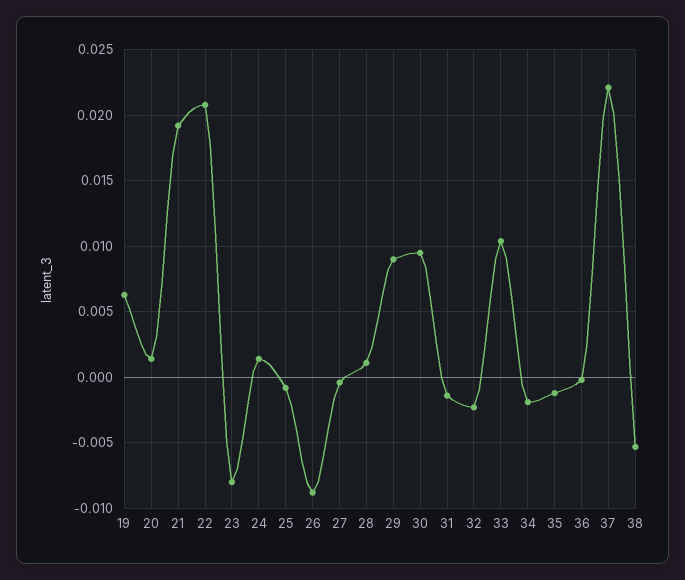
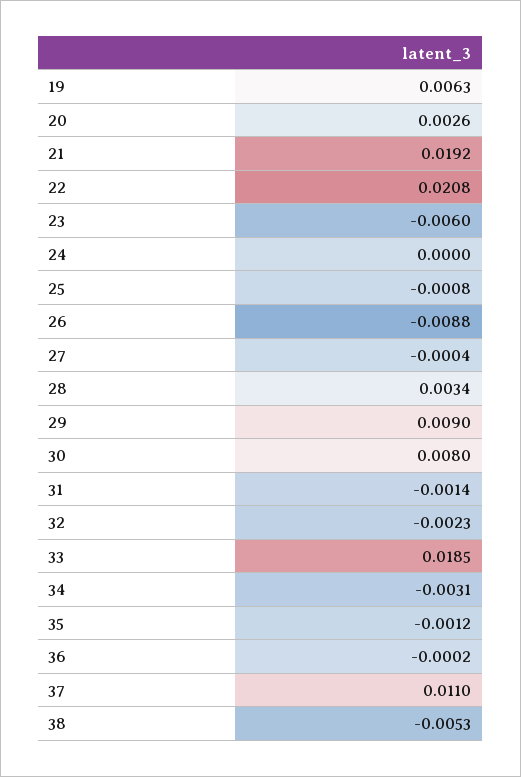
20: 0.0015 -> 0.0026
23: -0.008 -> -0.006
24: 0.0015 -> 0
28: 0.001 -> 0.0034
30: 0.0095 -> 0.008
33: 0.0105 -> 0.0185
34: -0.002 -> -0.0031
37: 0.022 -> 0.011

